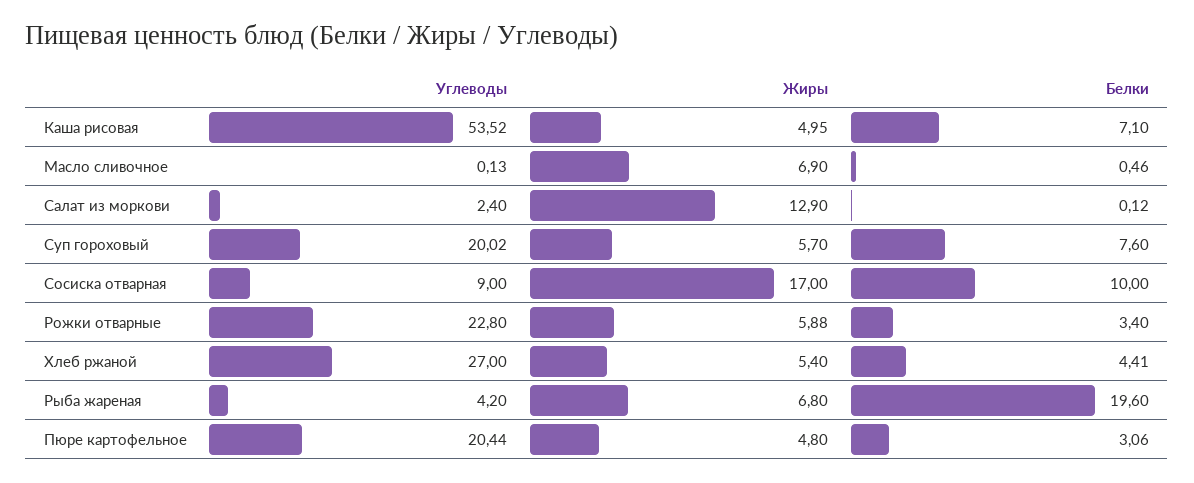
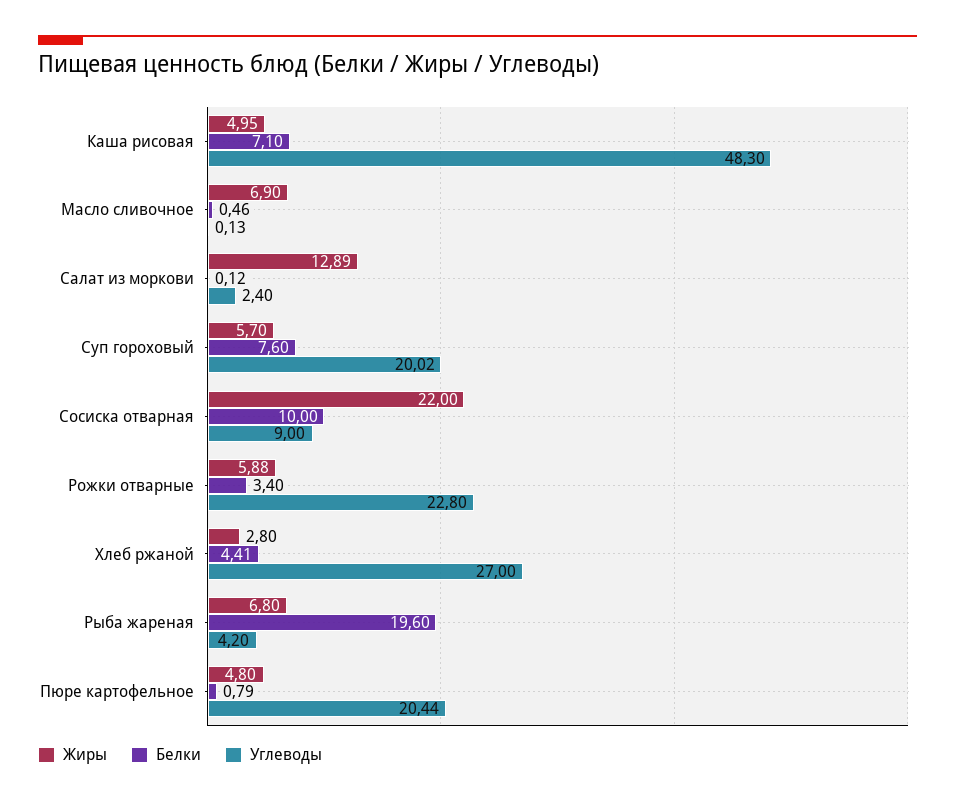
Углеводы, Каша рисовая: 53.52 -> 48.3
Жиры, Салат из моркови: 12.9 -> 12.89
Жиры, Сосиска отварная: 17 -> 22
Жиры, Хлеб ржаной: 5.4 -> 2.8
Белки, Пюре картофельное: 3.06 -> 0.79

